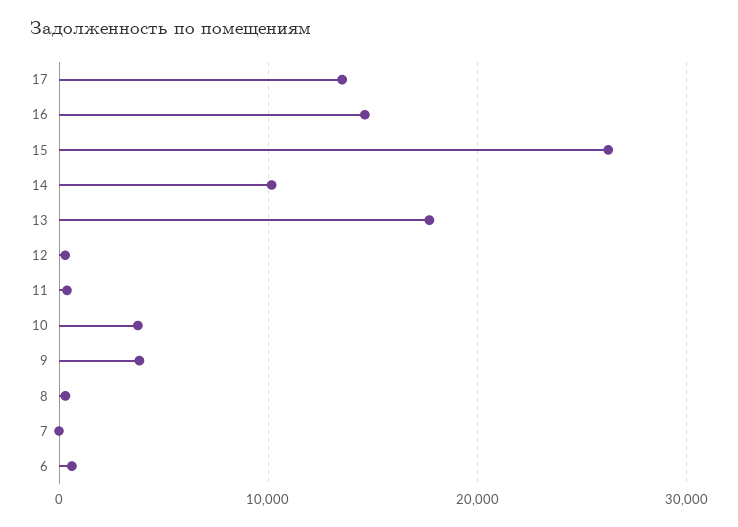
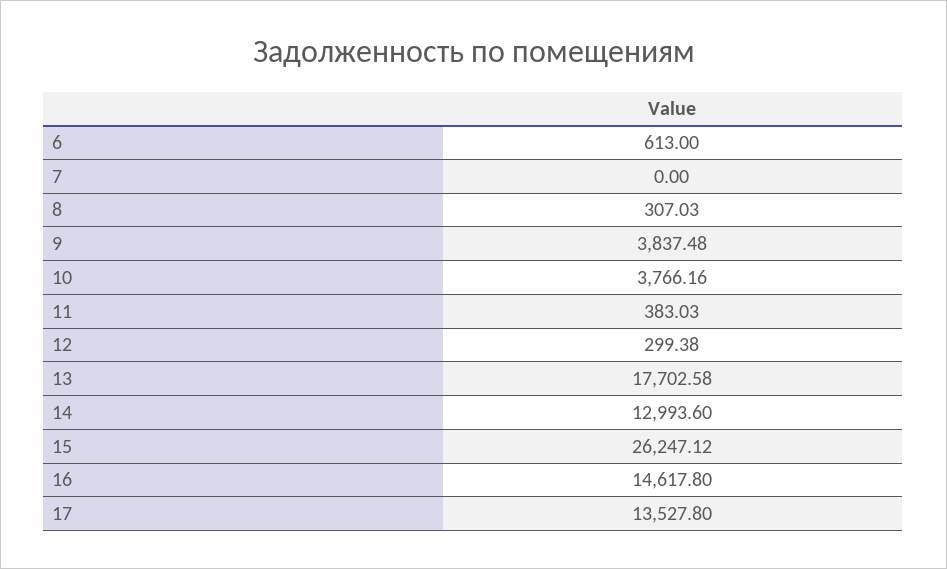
14: 10000 -> 12993.6

